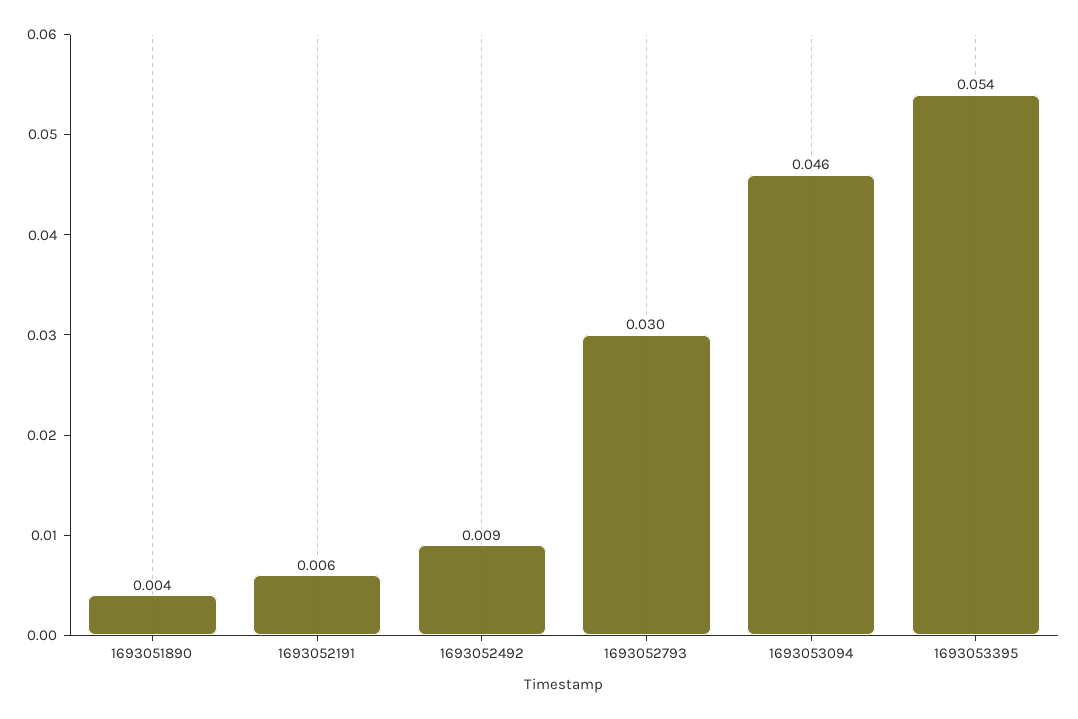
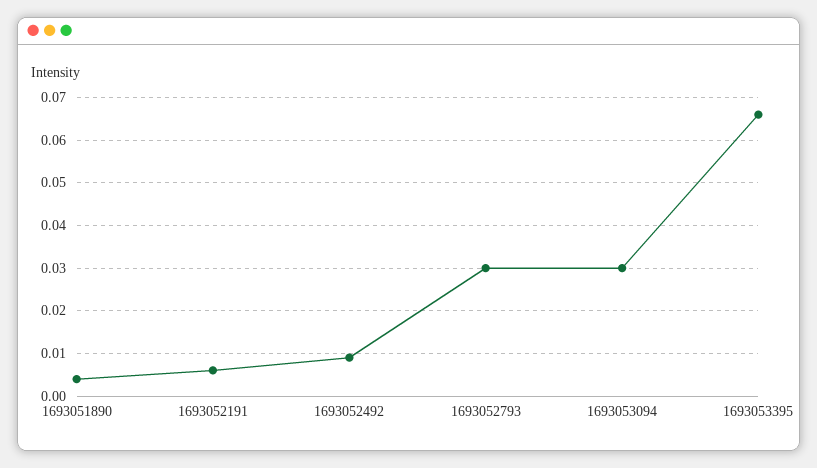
1693053094: 0.046 -> 0.03
1693053395: 0.054 -> 0.065

